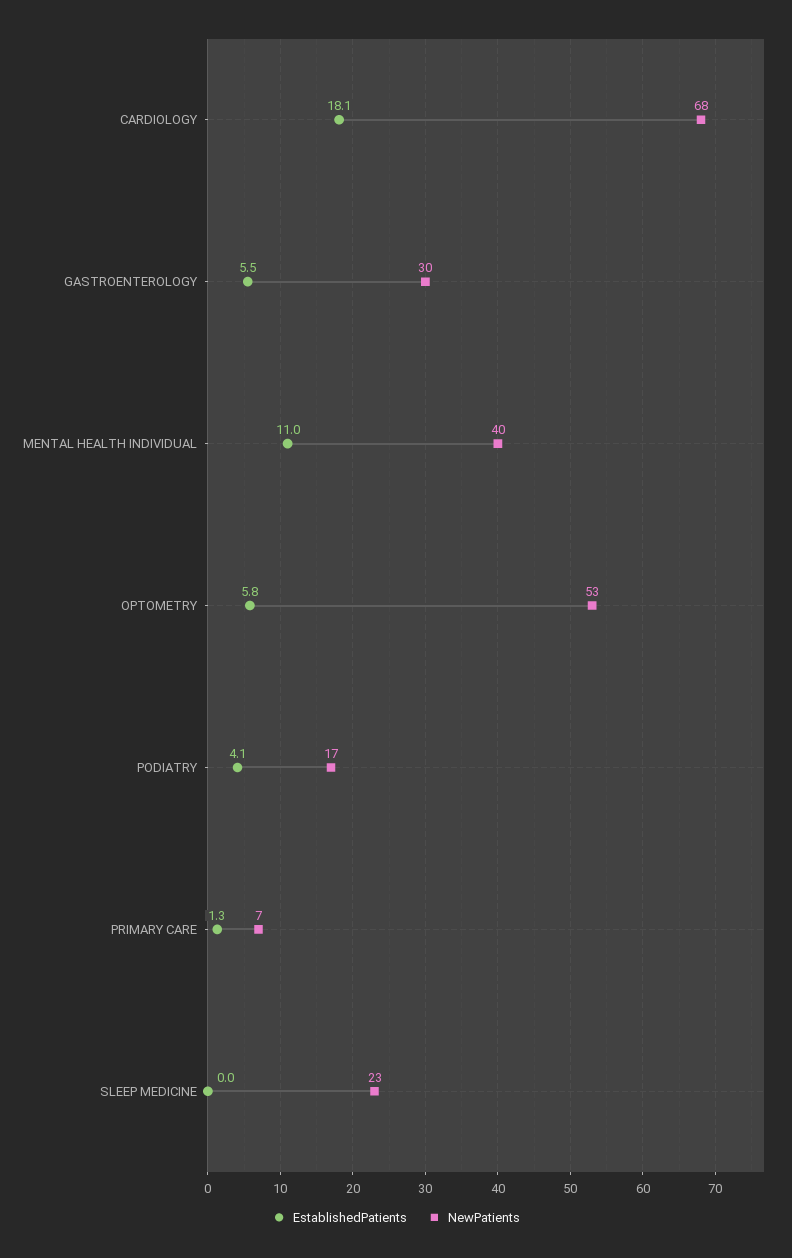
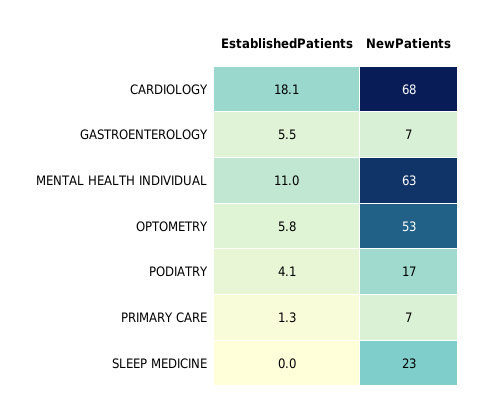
NewPatients, GASTROENTEROLOGY: 30 -> 7
NewPatients, MENTAL HEALTH INDIVIDUAL: 40 -> 63

